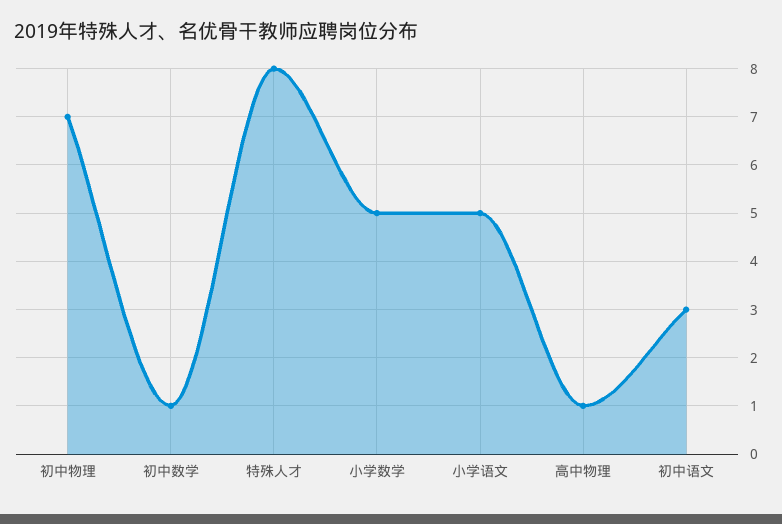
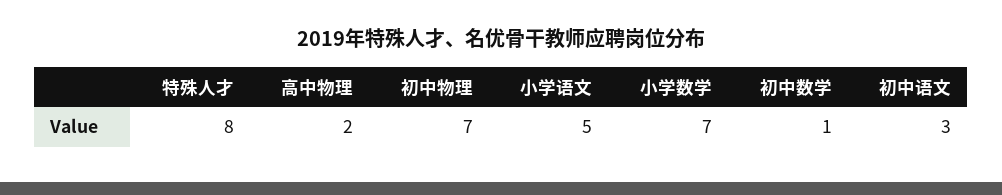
小学数学: 5 -> 7
高中物理: 1 -> 2

